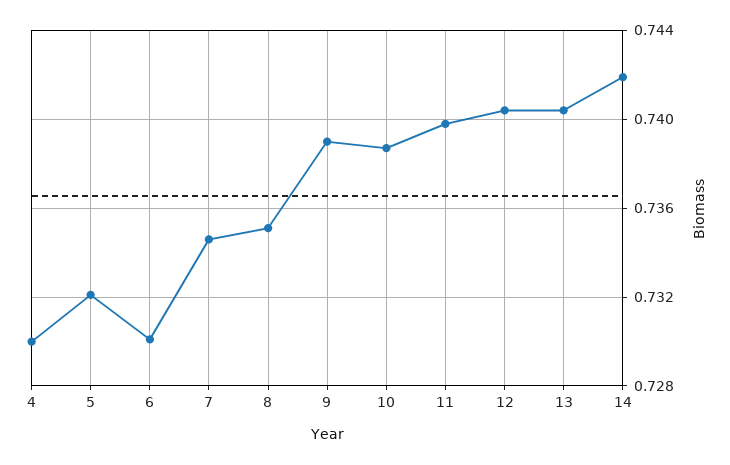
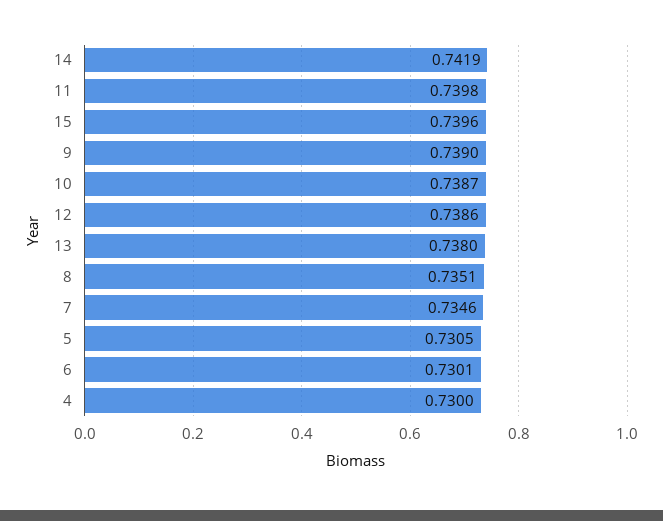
5: 0.732 -> 0.7305
12: 0.7405 -> 0.7386
13: 0.7405 -> 0.738
15: none -> 0.7396

